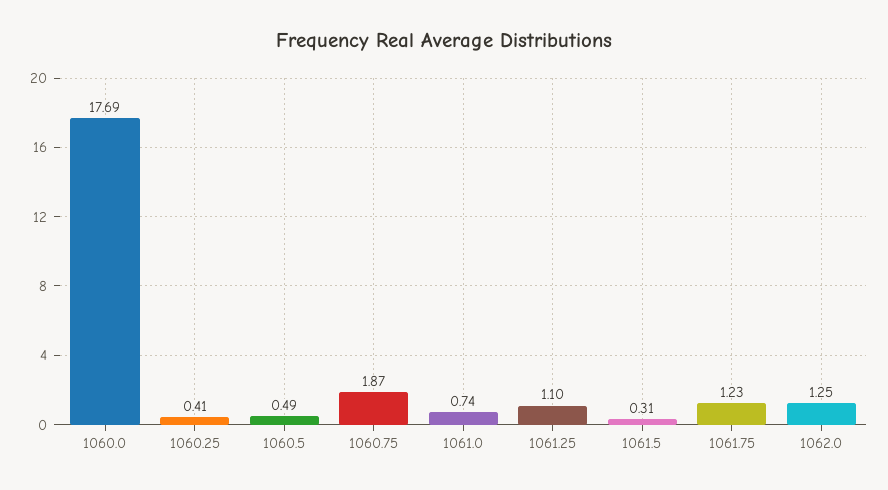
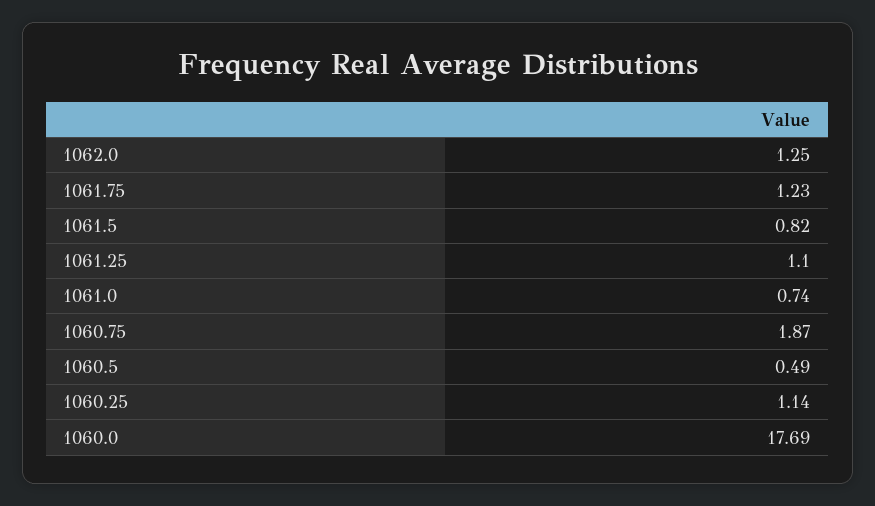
1060.25: 0.41 -> 1.14
1061.5: 0.31 -> 0.82

